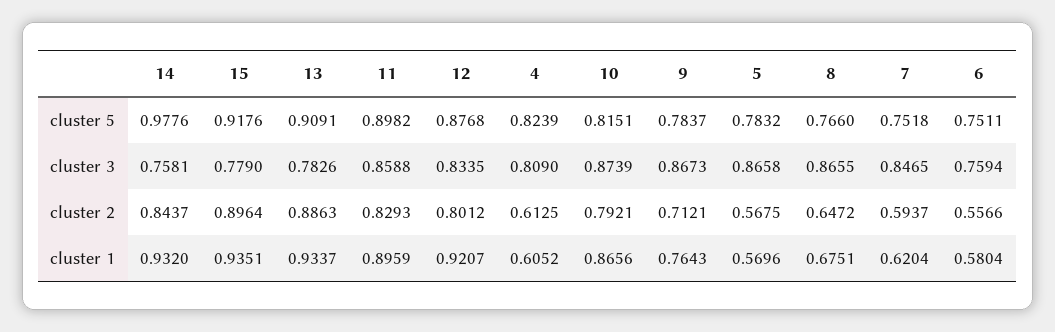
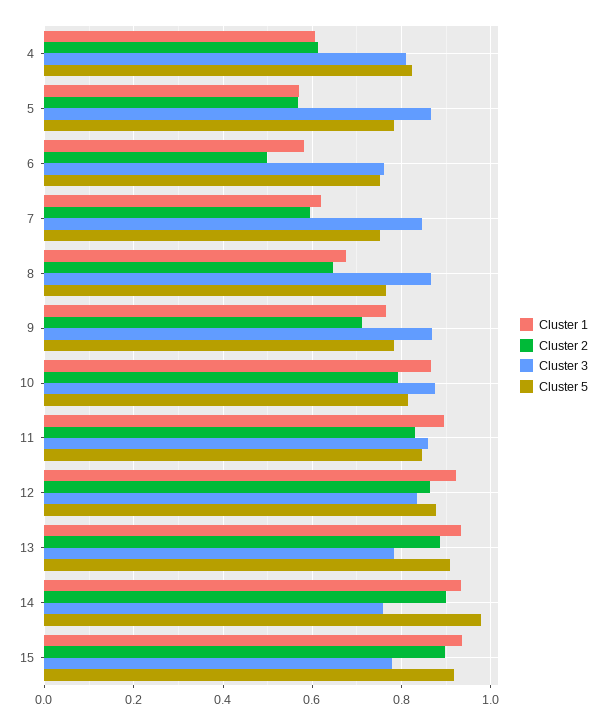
cluster 5, 11: 0.8982 -> 0.84
cluster 2, 14: 0.8437 -> 0.9
cluster 2, 12: 0.8012 -> 0.86
cluster 2, 6: 0.5566 -> 0.5

